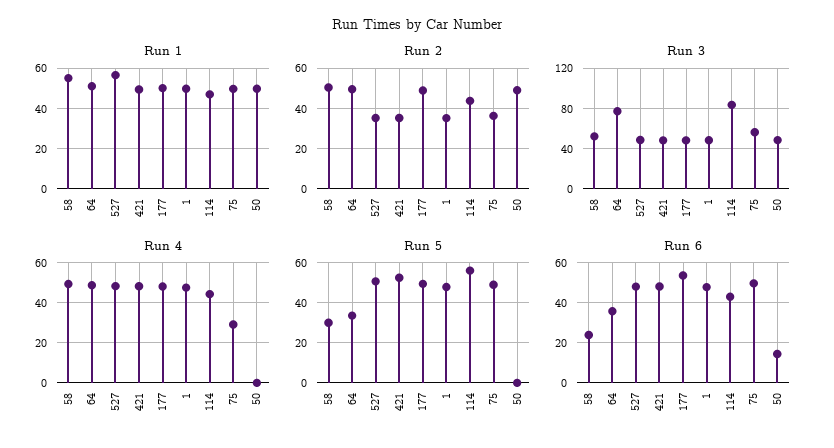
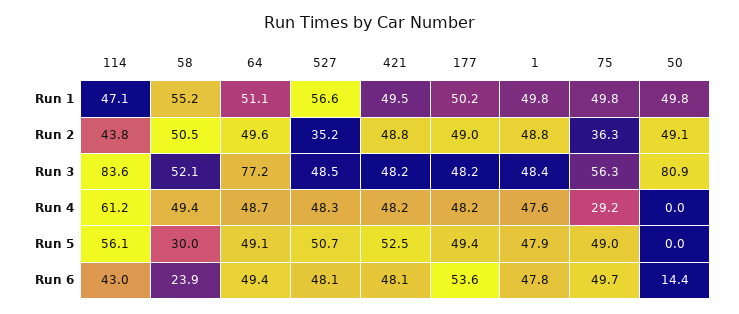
Run 2, 421: 35 -> 48.8
Run 2, 1: 35 -> 48.8
Run 3, 50: 50 -> 80.9
Run 4, 114: 45 -> 61.2
Run 5, 64: 35 -> 49.1
Run 6, 64: 35 -> 49.4

